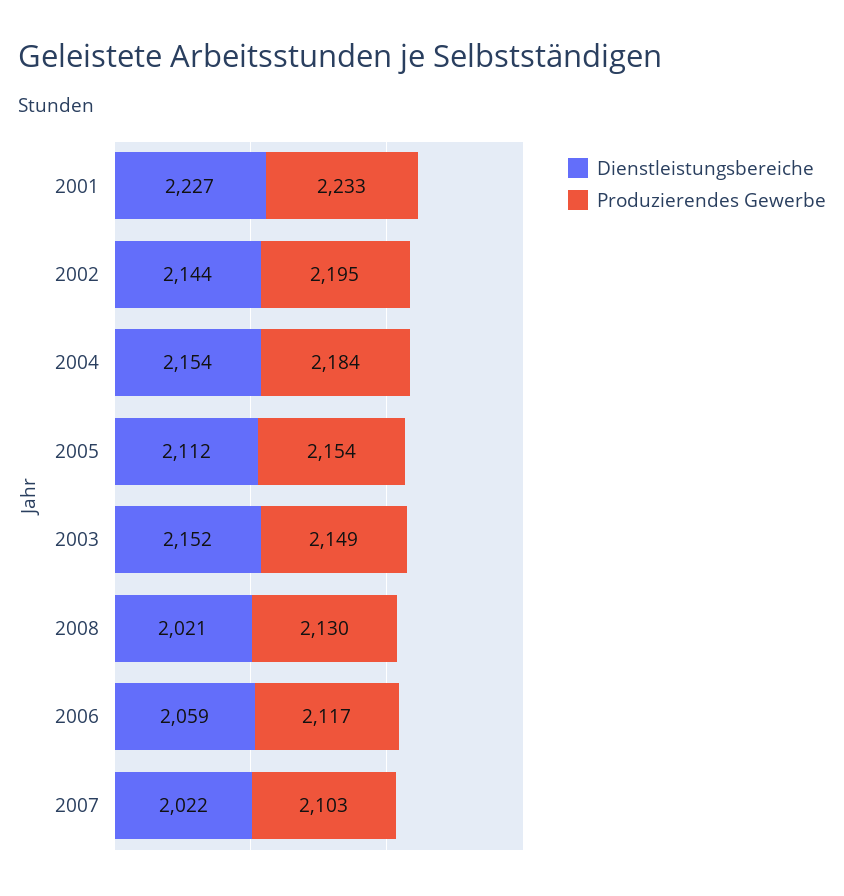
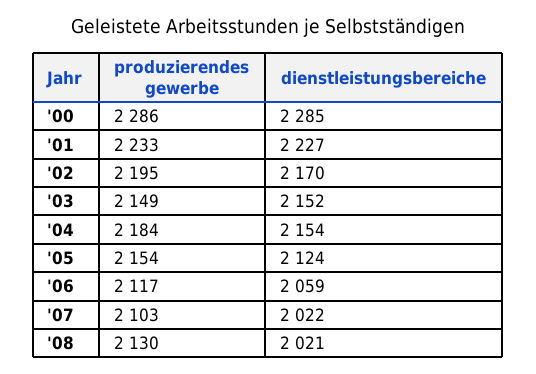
Dienstleistungsbereiche, 2002: 2144 -> 2170
Dienstleistungsbereiche, 2005: 2112 -> 2124
Produzierendes Gewerbe, '00: none -> 2286
Dienstleistungsbereiche, '00: none -> 2285

